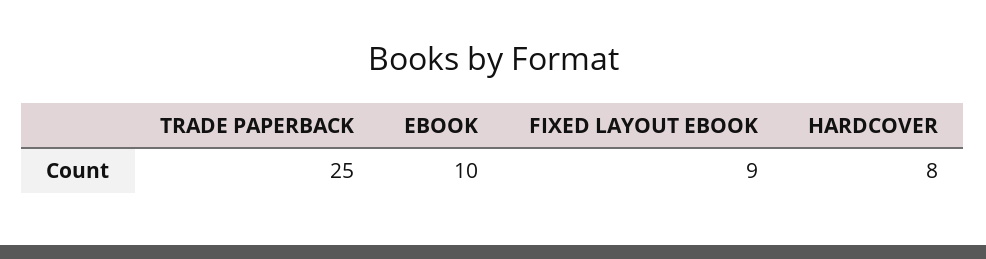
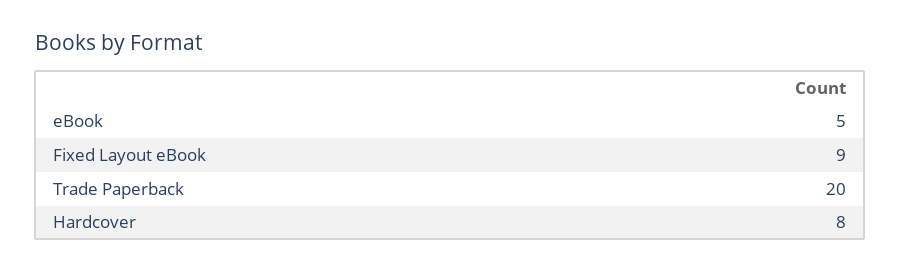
TRADE PAPERBACK: 25 -> 20
EBOOK: 10 -> 5

